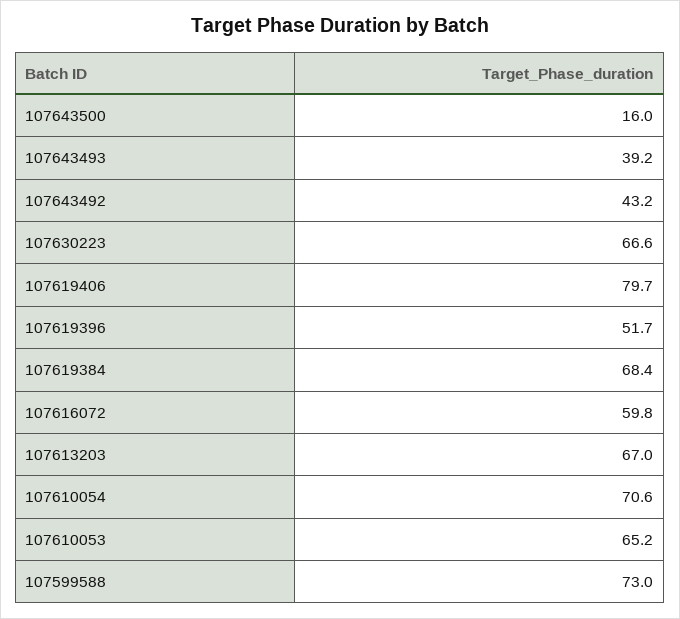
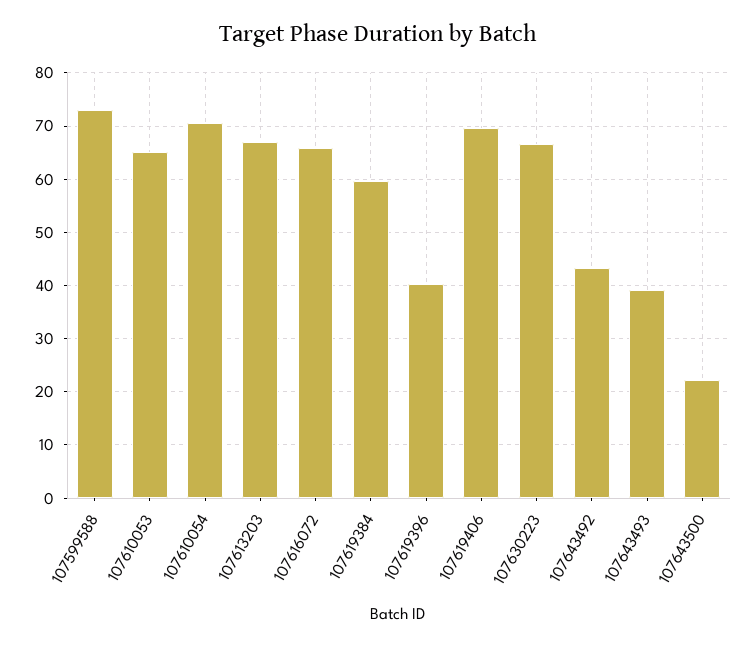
107643500: 16 -> 22
107619406: 79.7 -> 70
107619396: 51.7 -> 40
107619384: 68.4 -> 60
107616072: 59.8 -> 66

